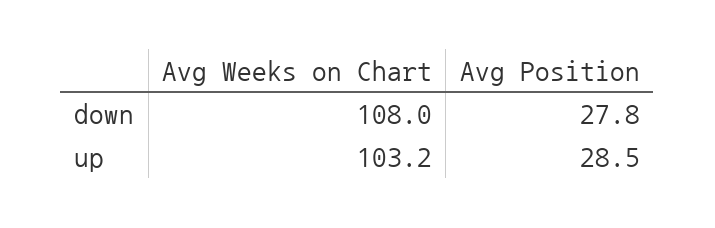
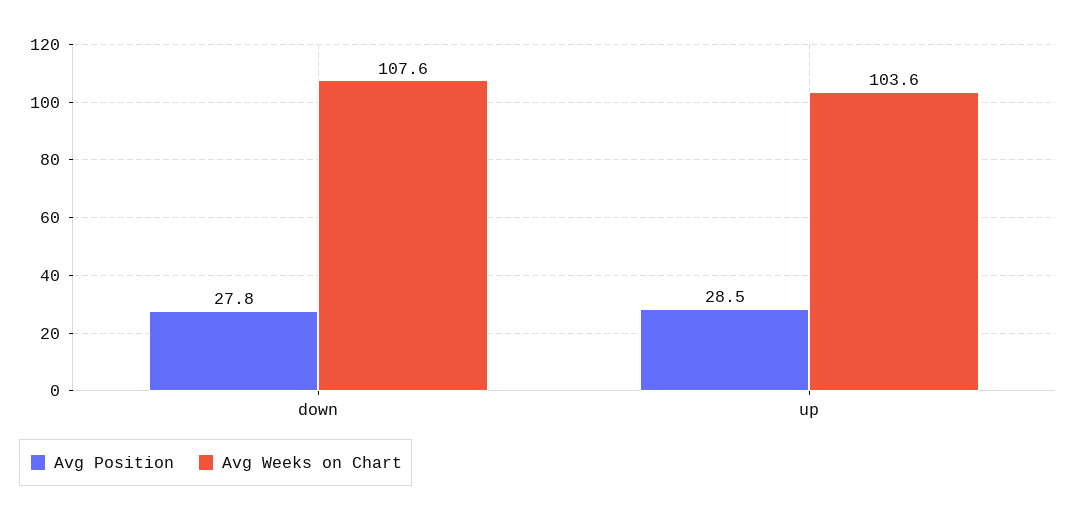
Avg Weeks on Chart, down: 108 -> 107.6
Avg Weeks on Chart, up: 103.2 -> 103.6

